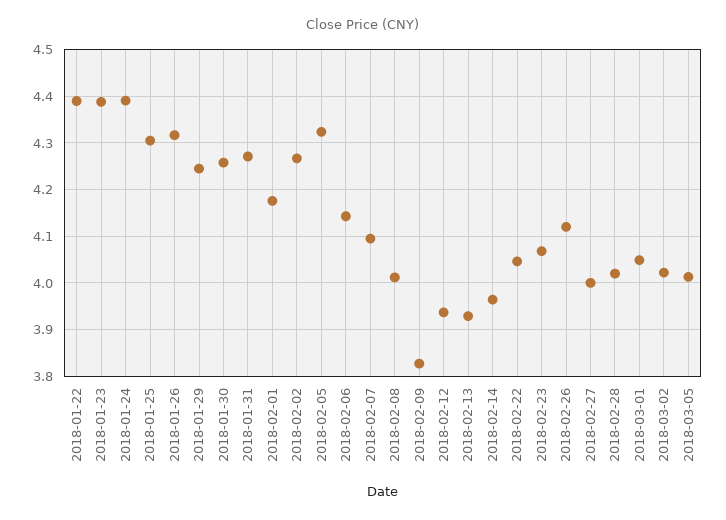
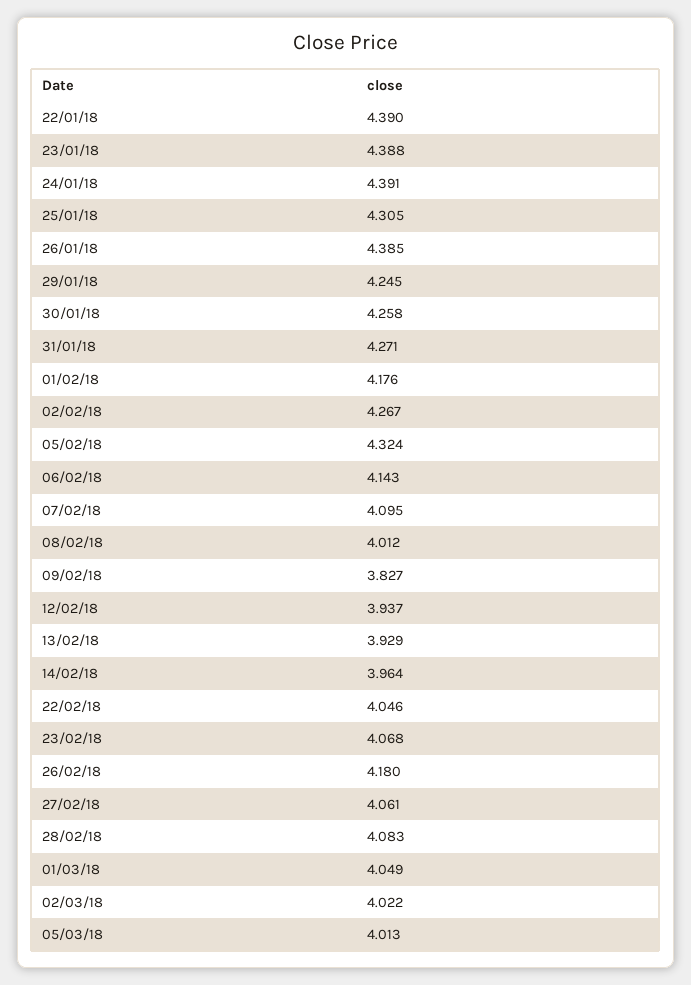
2018-01-26: 4.32 -> 4.385
2018-02-26: 4.12 -> 4.18
2018-02-27: 4 -> 4.061
2018-02-28: 4.02 -> 4.083

